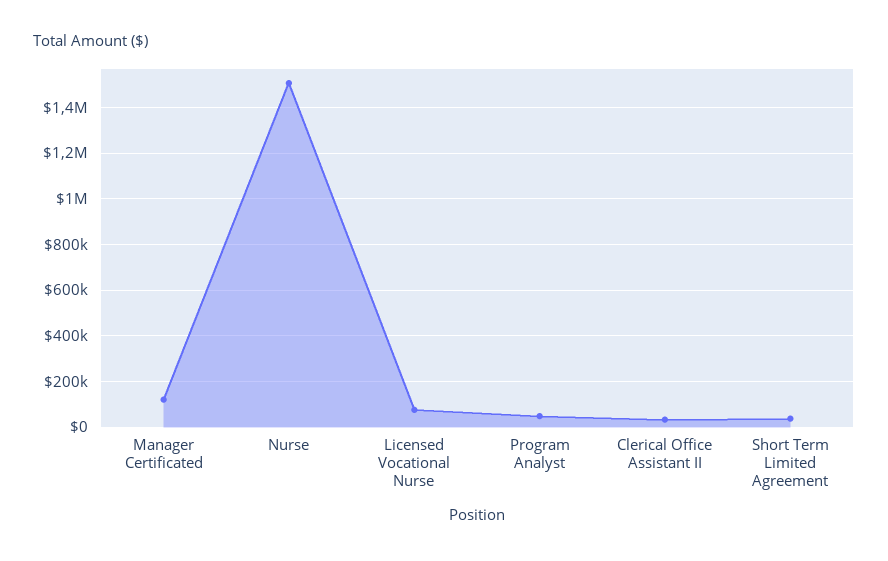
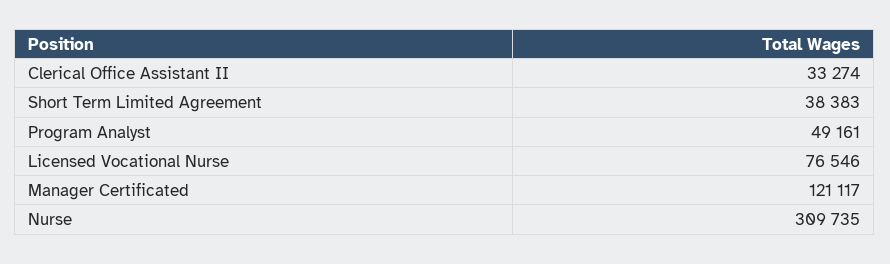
Nurse: 1500000 -> 309735

